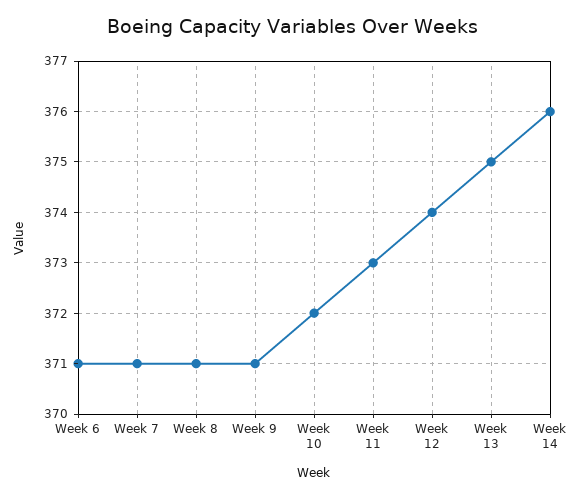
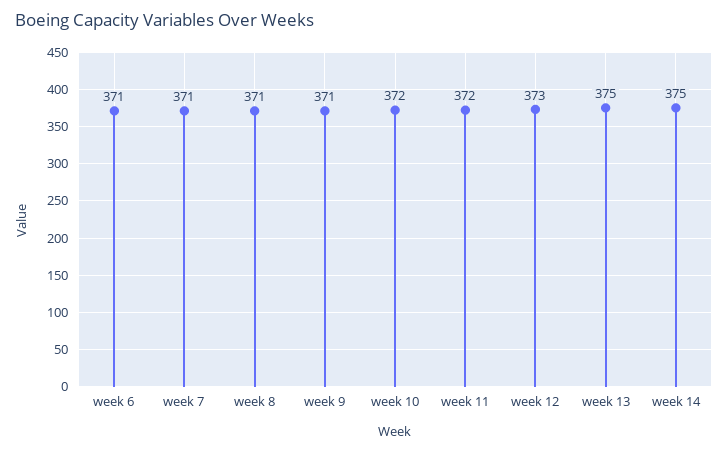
Week 11: 373 -> 372
Week 12: 374 -> 373
Week 14: 376 -> 375

